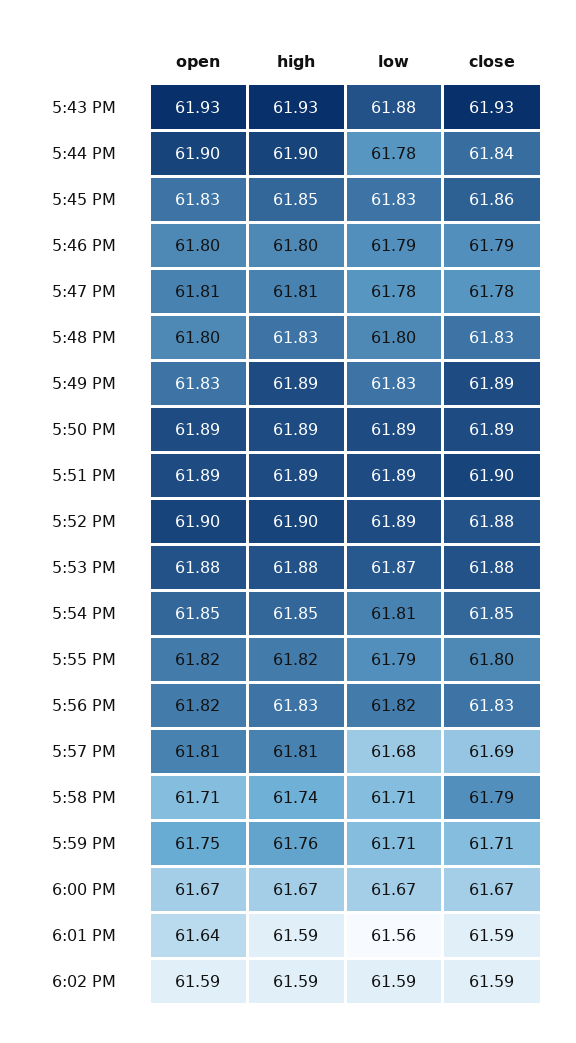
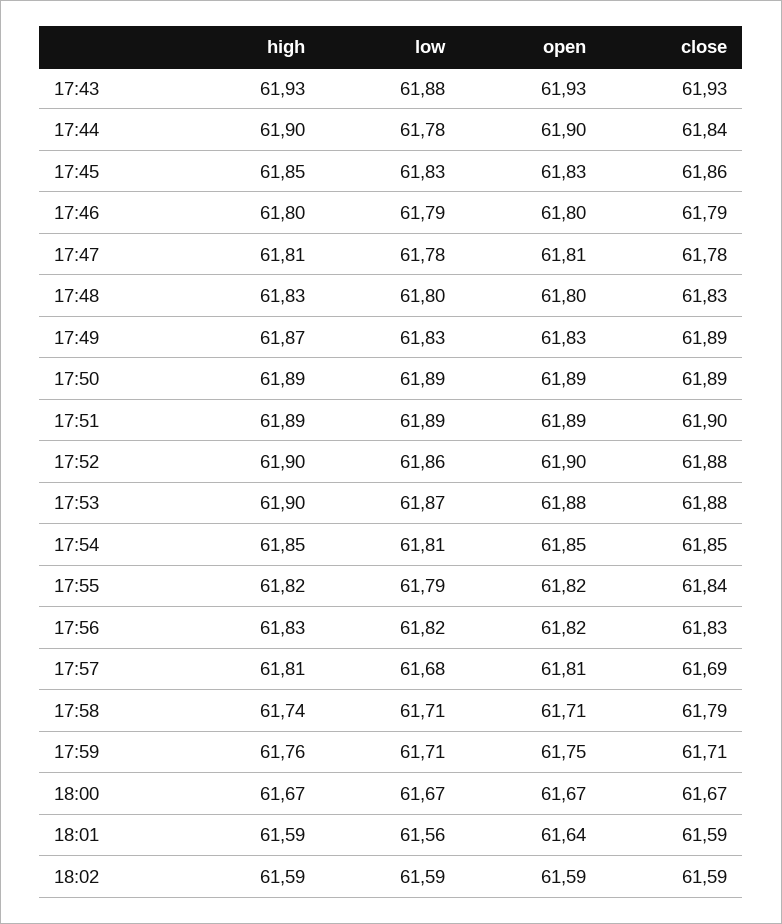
high, 5:49 PM: 61.89 -> 61.87
low, 5:52 PM: 61.89 -> 61.86
high, 5:53 PM: 61.88 -> 61.9
close, 5:55 PM: 61.8 -> 61.84

